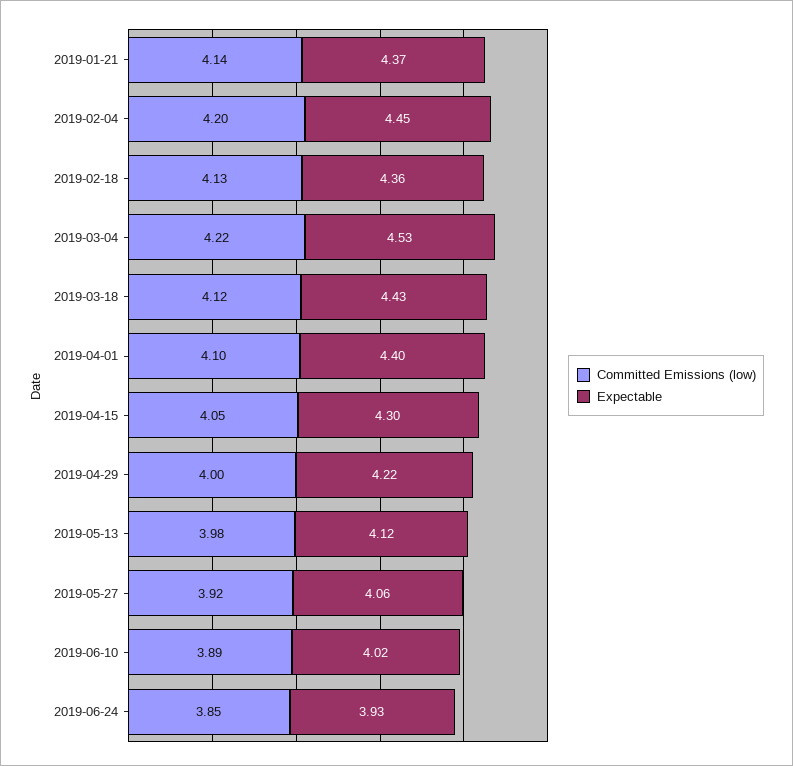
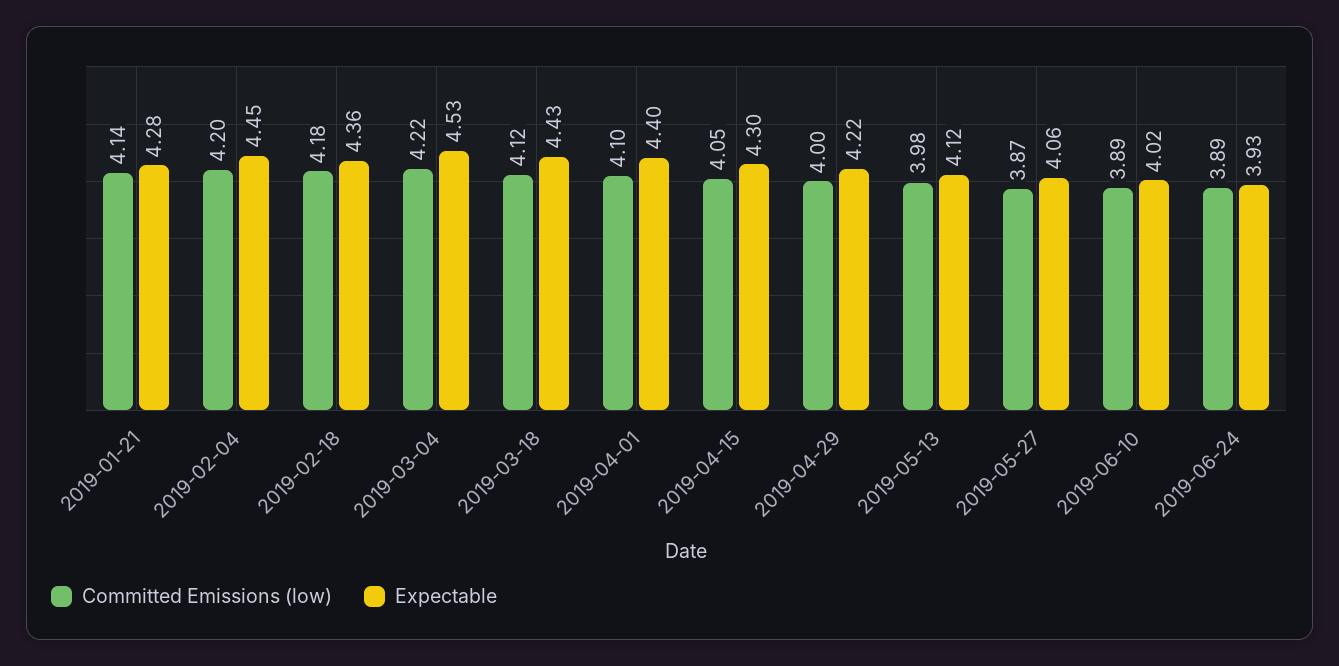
Expectable, 2019-01-21: 4.37 -> 4.28
Committed Emissions (low), 2019-02-18: 4.13 -> 4.18
Committed Emissions (low), 2019-05-27: 3.92 -> 3.87
Committed Emissions (low), 2019-06-24: 3.85 -> 3.89

